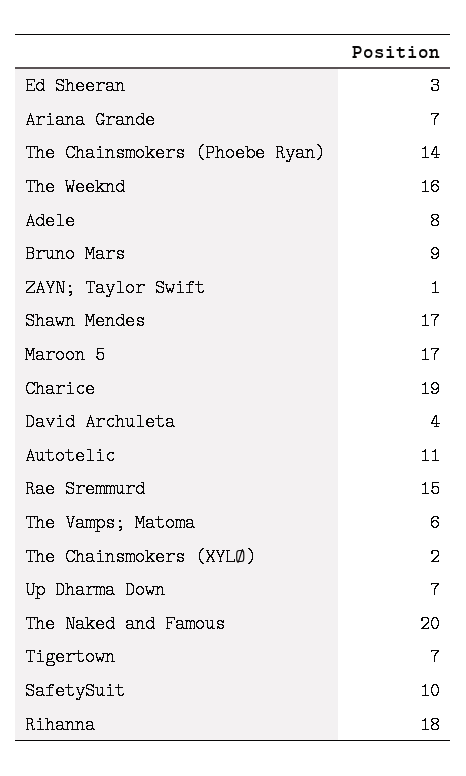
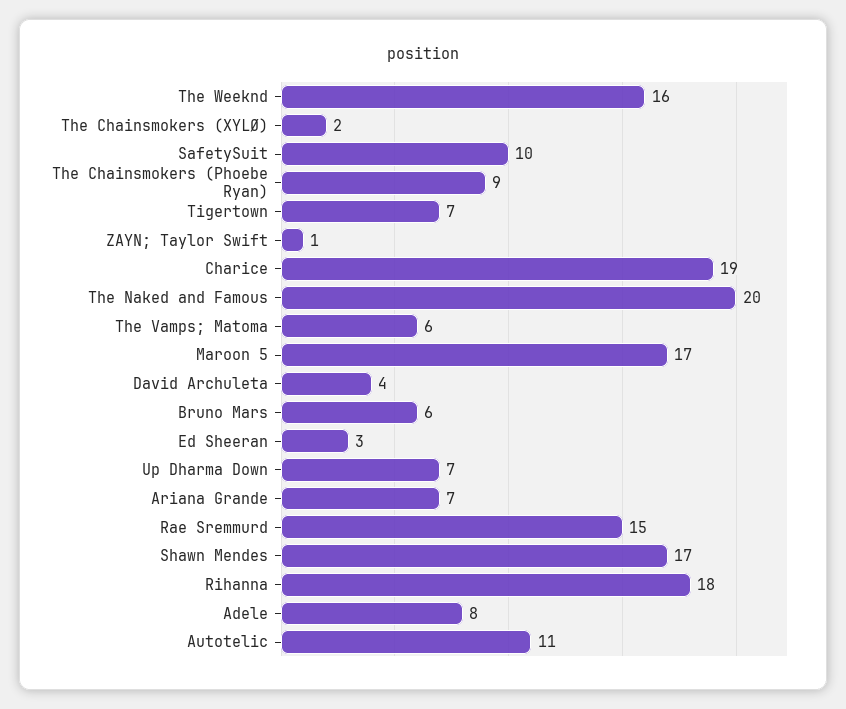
The Chainsmokers (Phoebe Ryan): 14 -> 9
Bruno Mars: 9 -> 6

